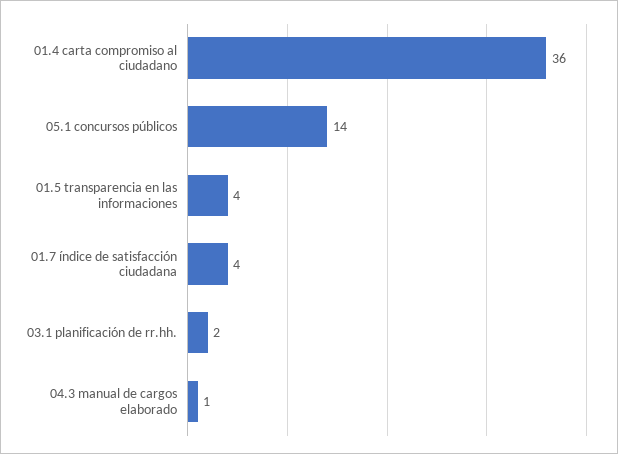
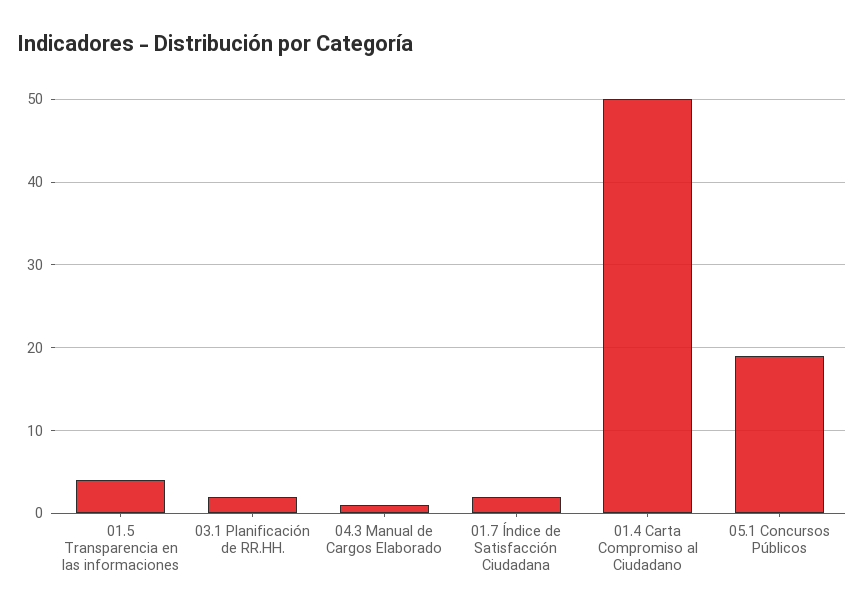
01.4 carta compromiso al ciudadano: 36 -> 50
05.1 concursos públicos: 14 -> 19
01.7 índice de satisfacción ciudadana: 4 -> 2

